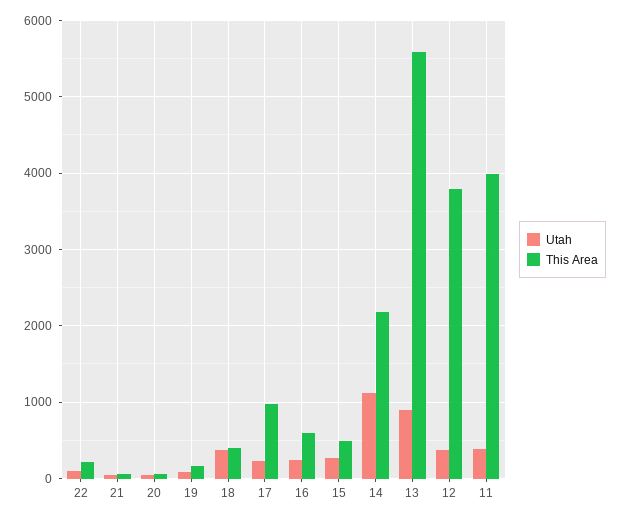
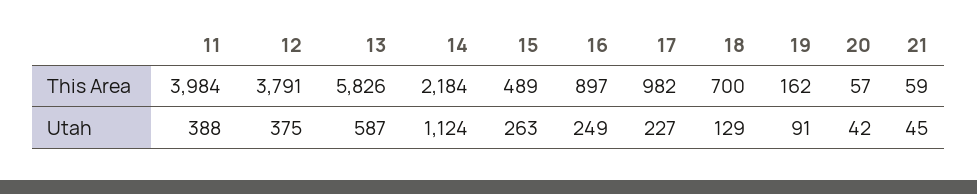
Utah, 22: 100 -> none
This Area, 22: 200 -> none
Utah, 18: 400 -> 129
This Area, 18: 400 -> 700
This Area, 16: 600 -> 897
Utah, 13: 900 -> 587
This Area, 13: 5600 -> 5826

